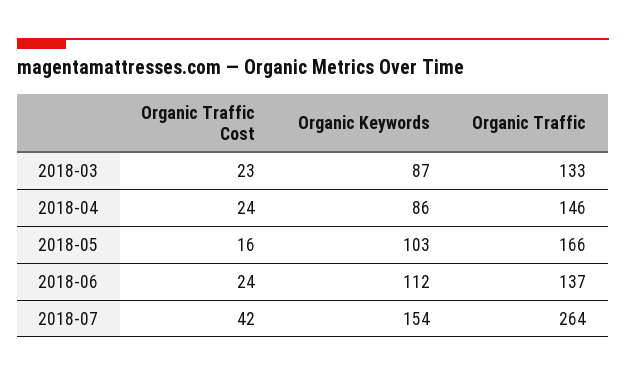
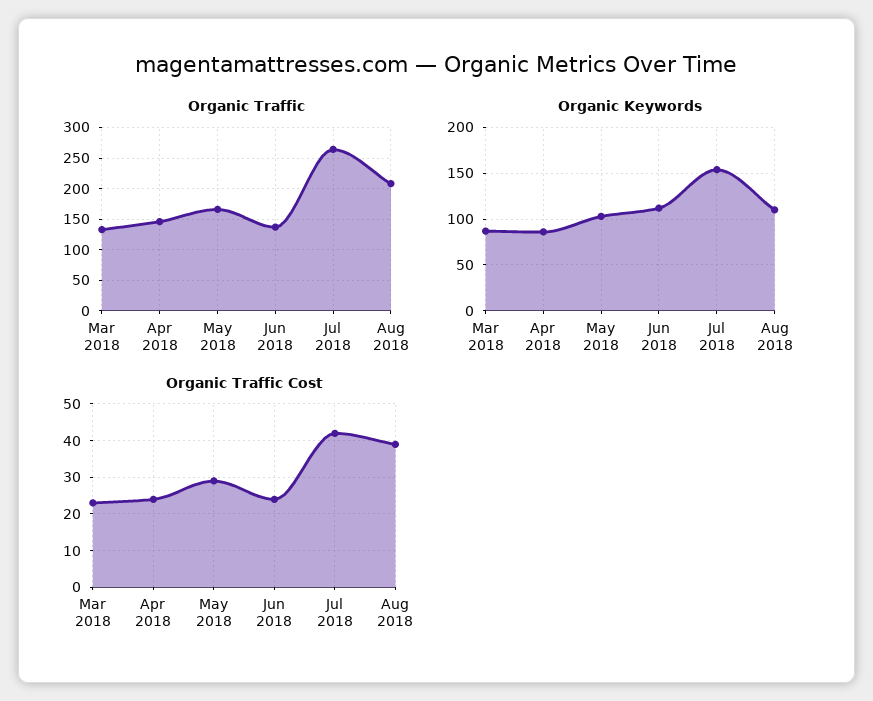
Organic Traffic Cost, 2018-05: 16 -> 30
Organic Traffic, Aug 2018: none -> 210
Organic Keywords, Aug 2018: none -> 110
Organic Traffic Cost, Aug 2018: none -> 40

